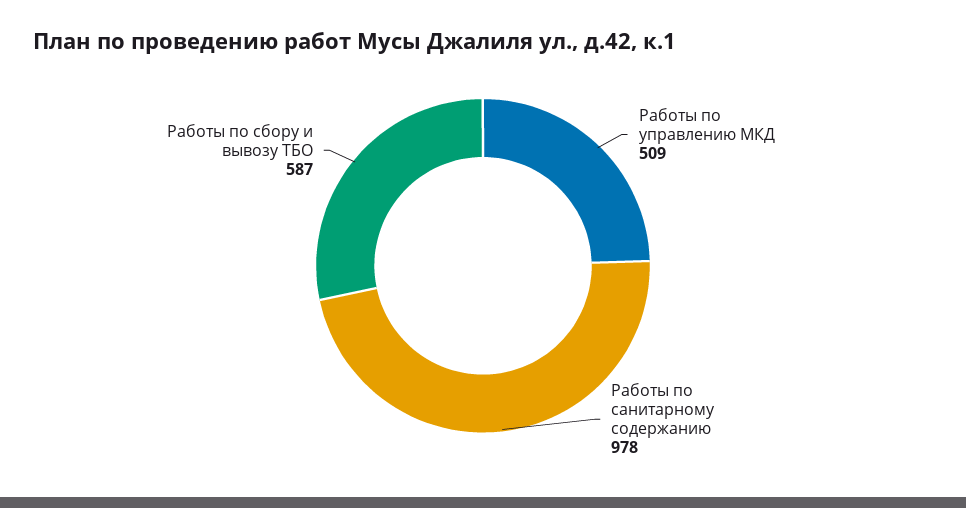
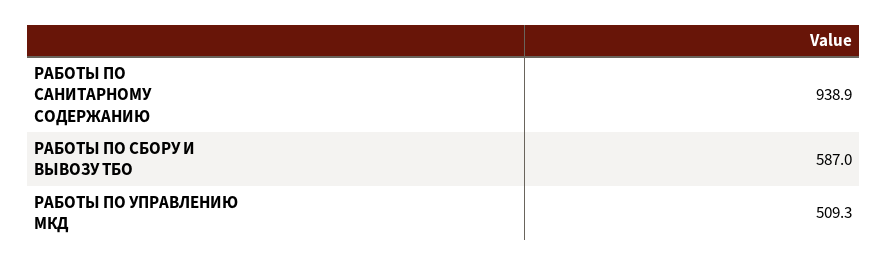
Работы по санитарному содержанию: 978 -> 938.9

